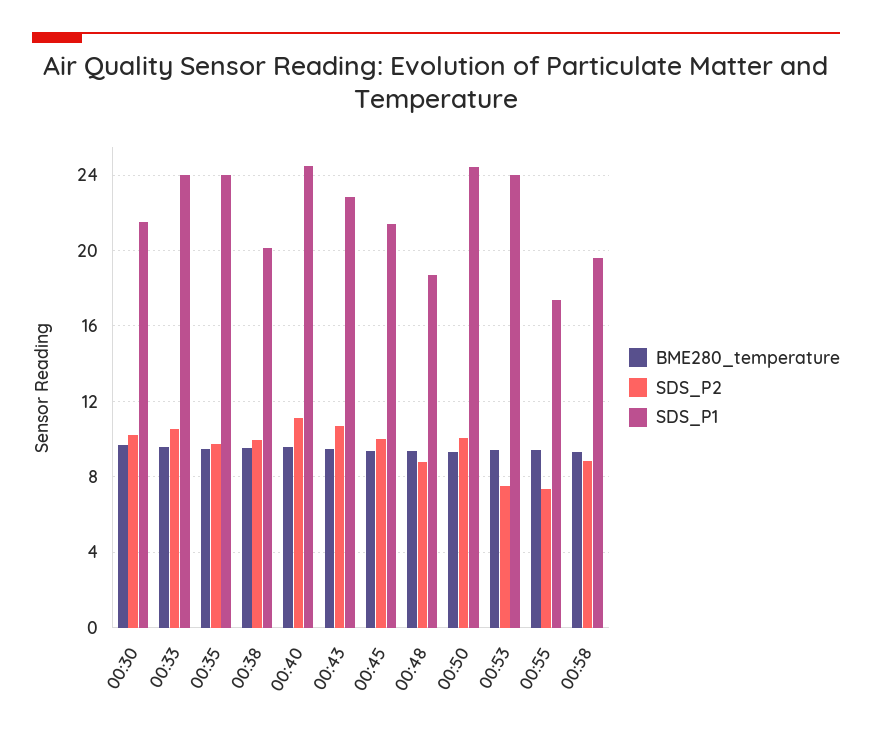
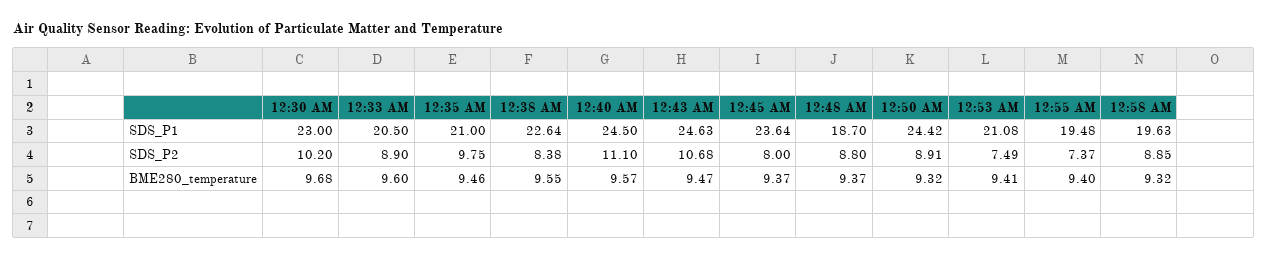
SDS_P1, 00:30: 21.5 -> 23
SDS_P2, 00:33: 10.5 -> 8.9
SDS_P1, 00:33: 24 -> 20.5
SDS_P1, 00:35: 24 -> 21
SDS_P2, 00:38: 10 -> 8.38
SDS_P1, 00:38: 20 -> 22.64
SDS_P1, 00:43: 23 -> 24.63
SDS_P2, 00:45: 10 -> 8
SDS_P1, 00:45: 21.5 -> 23.64
SDS_P2, 00:50: 10 -> 8.91
SDS_P1, 00:53: 24 -> 21.08
SDS_P1, 00:55: 17.5 -> 19.48

